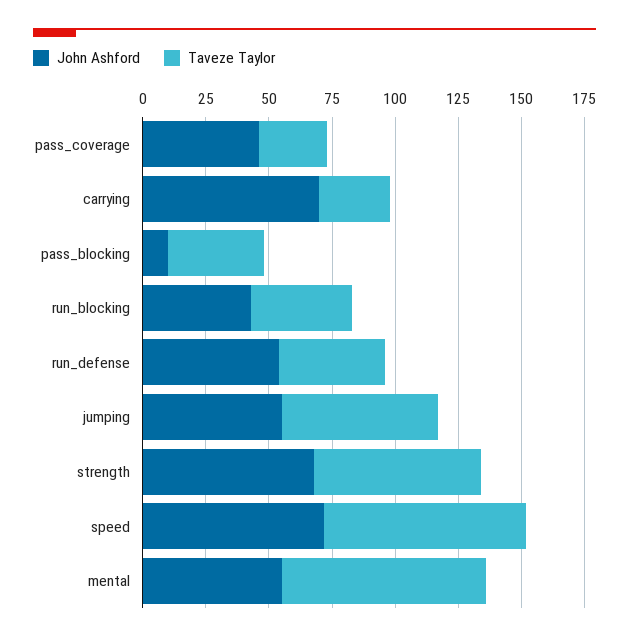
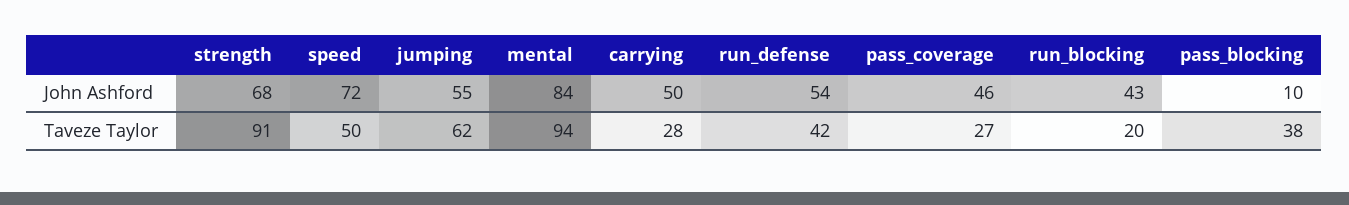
John Ashford, carrying: 70 -> 50
Taveze Taylor, run_blocking: 40 -> 20
Taveze Taylor, strength: 65 -> 91
Taveze Taylor, speed: 80 -> 50
John Ashford, mental: 55 -> 84
Taveze Taylor, mental: 80 -> 94

